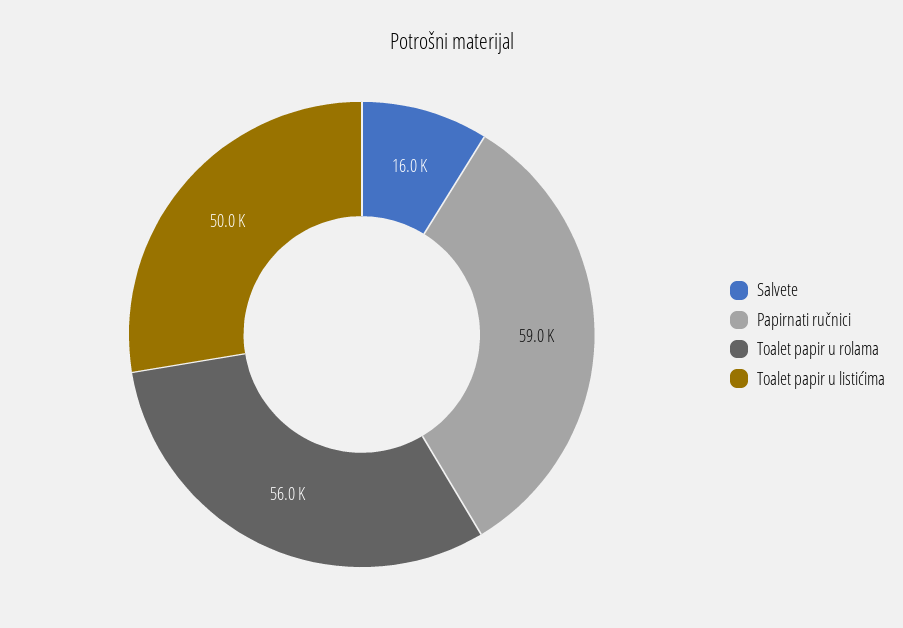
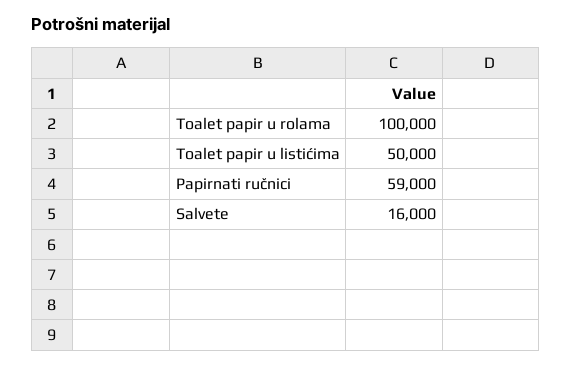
Toalet papir u rolama: 56000 -> 100000

